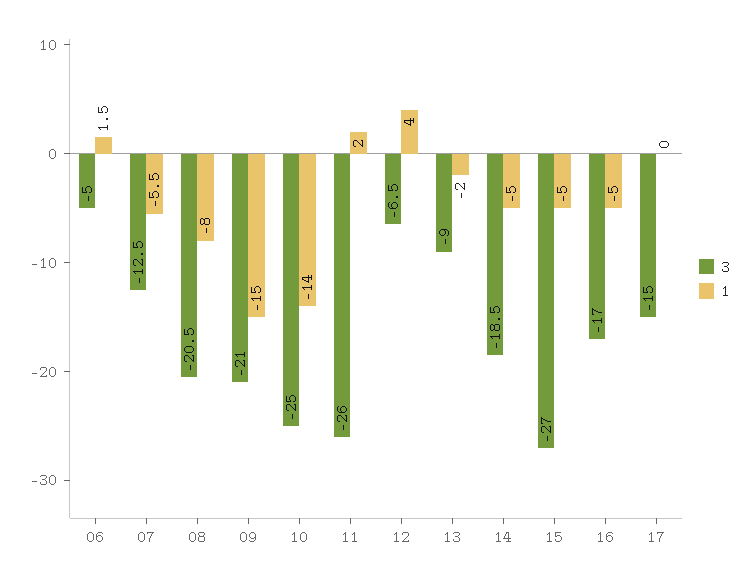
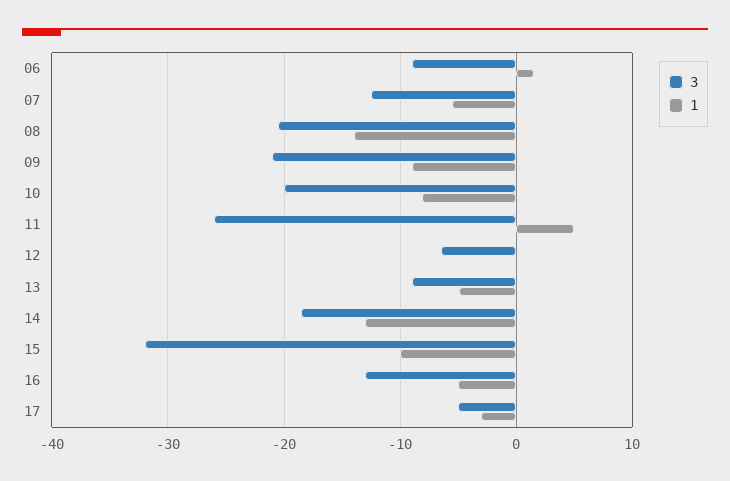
3, 06: -5 -> -9
1, 08: -8 -> -14
1, 09: -15 -> -9
3, 10: -25 -> -20
1, 10: -14 -> -8
1, 11: 2 -> 5
1, 12: 4 -> 0
1, 13: -2 -> -5
1, 14: -5 -> -13
3, 15: -27 -> -32
1, 15: -5 -> -10
3, 16: -17 -> -13
3, 17: -15 -> -5
1, 17: 0 -> -3

